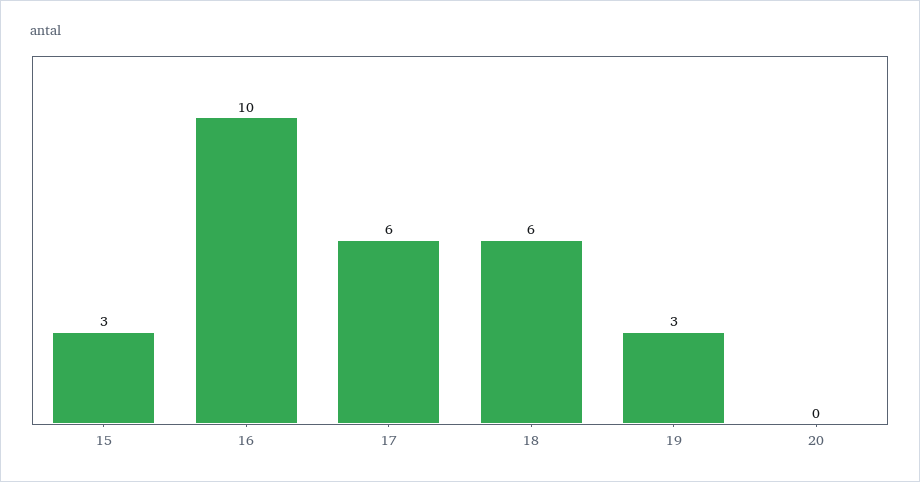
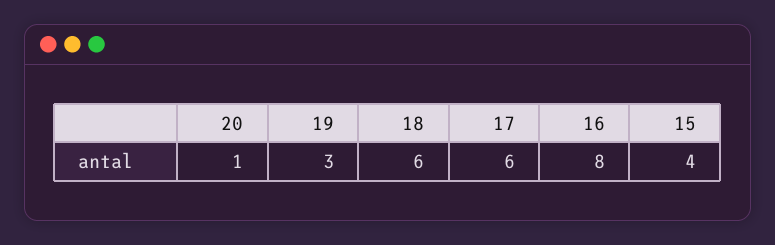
15: 3 -> 4
16: 10 -> 8
20: 0 -> 1

